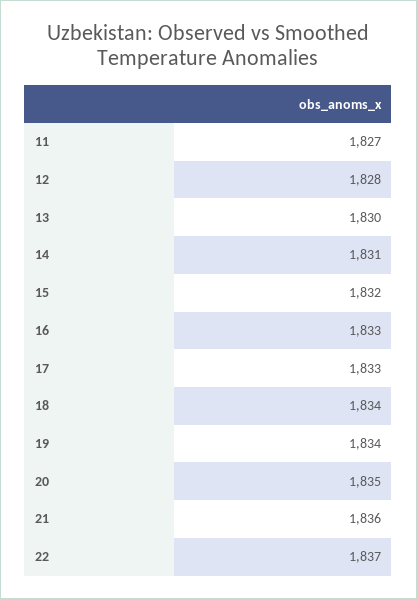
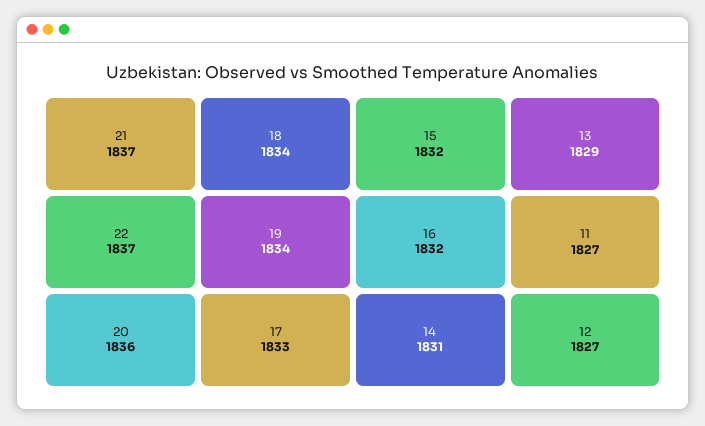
12: 1828 -> 1827
13: 1830 -> 1829
16: 1833 -> 1832
20: 1835 -> 1836
21: 1836 -> 1837

